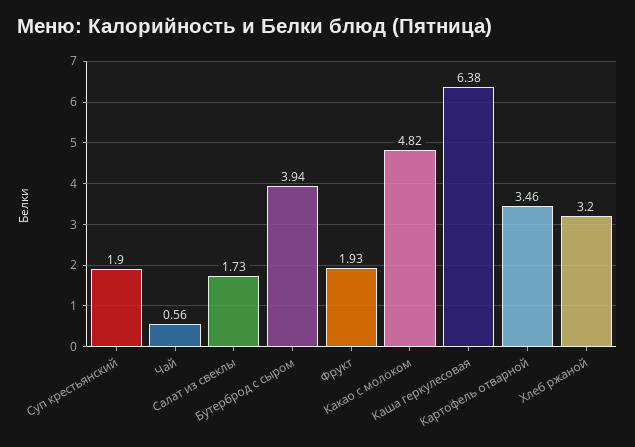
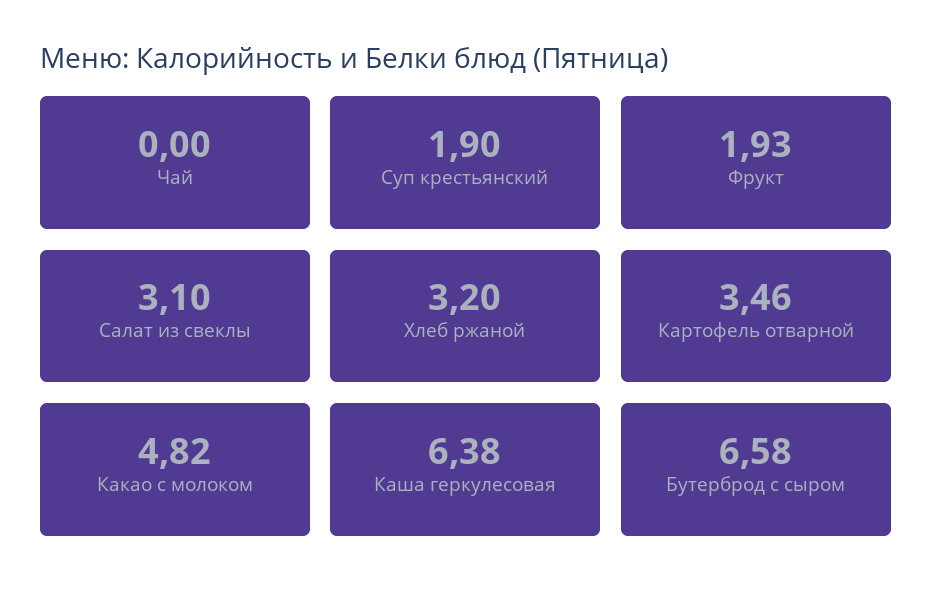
Чай: 0.56 -> 0
Салат из свеклы: 1.73 -> 3.1
Бутерброд с сыром: 3.94 -> 6.58

